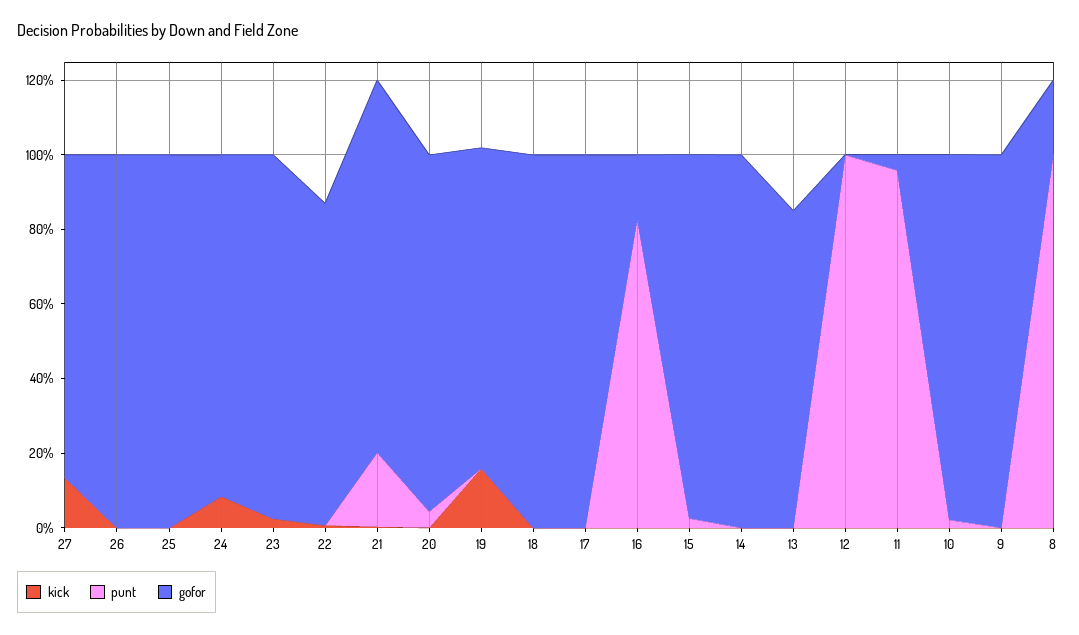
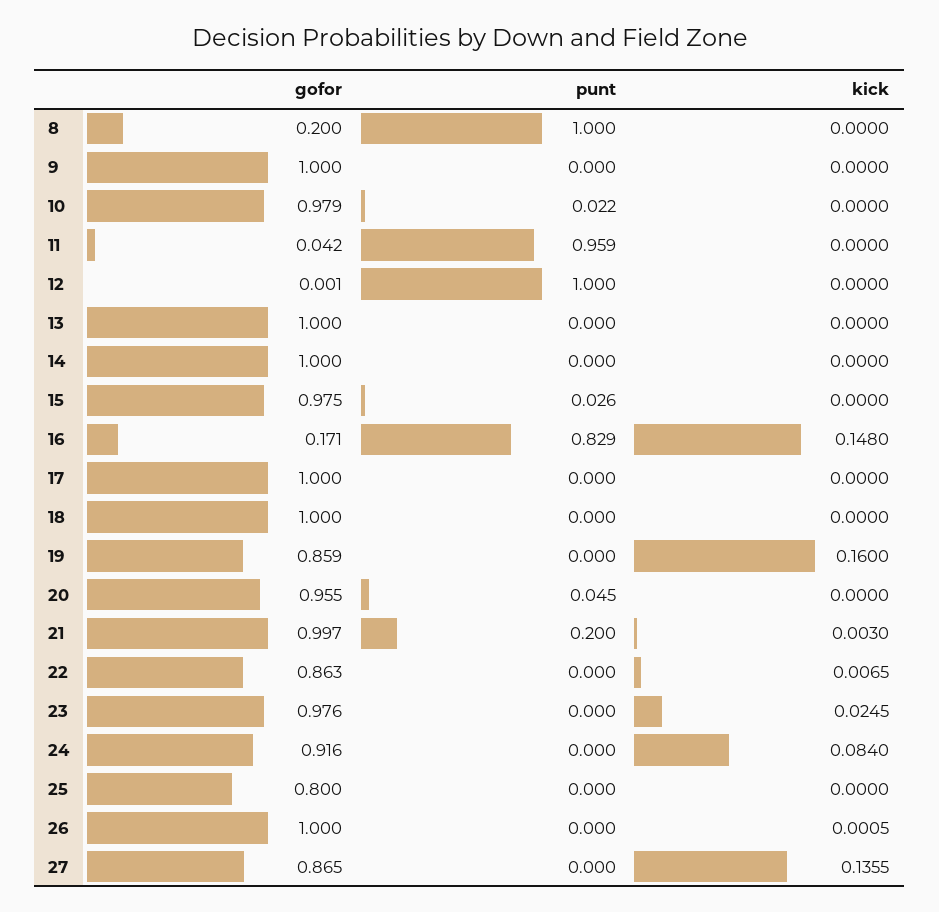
gofor, 25: 1 -> 0.8
kick, 16: 0 -> 0.148
gofor, 13: 0.85 -> 1

